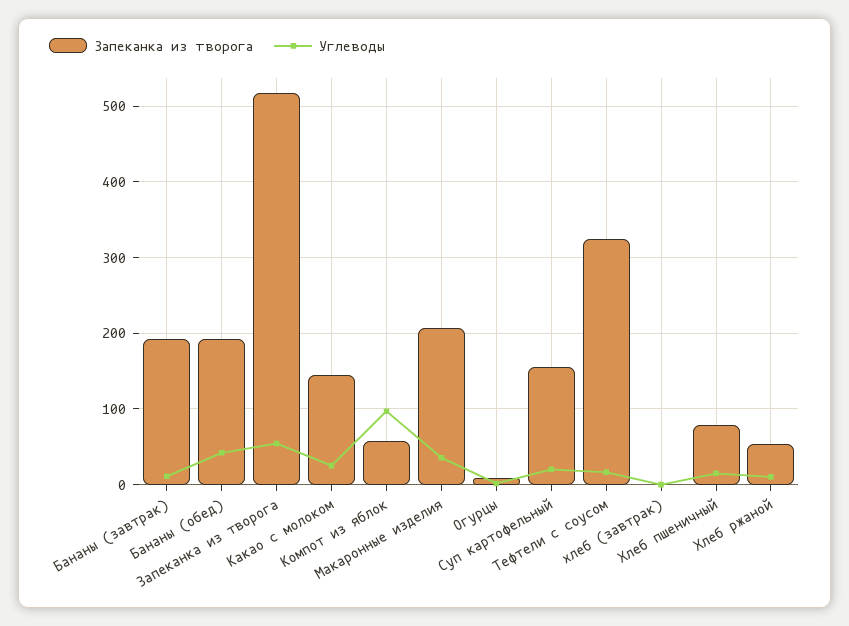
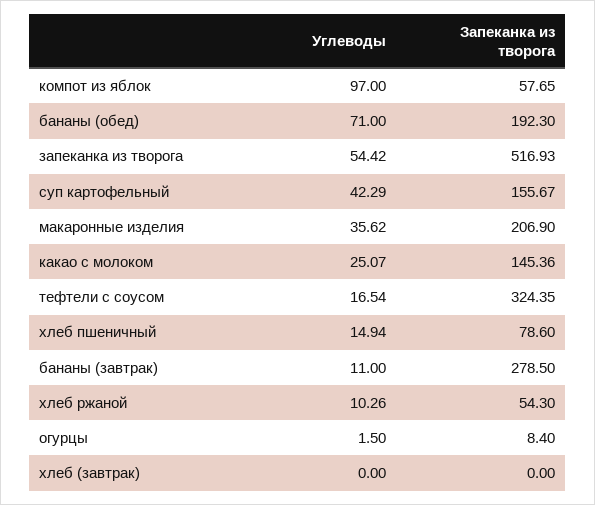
Запеканка из творога, Бананы (завтрак): 190 -> 278.5
Углеводы, Бананы (обед): 40 -> 71
Углеводы, Суп картофельный: 20 -> 42.29

